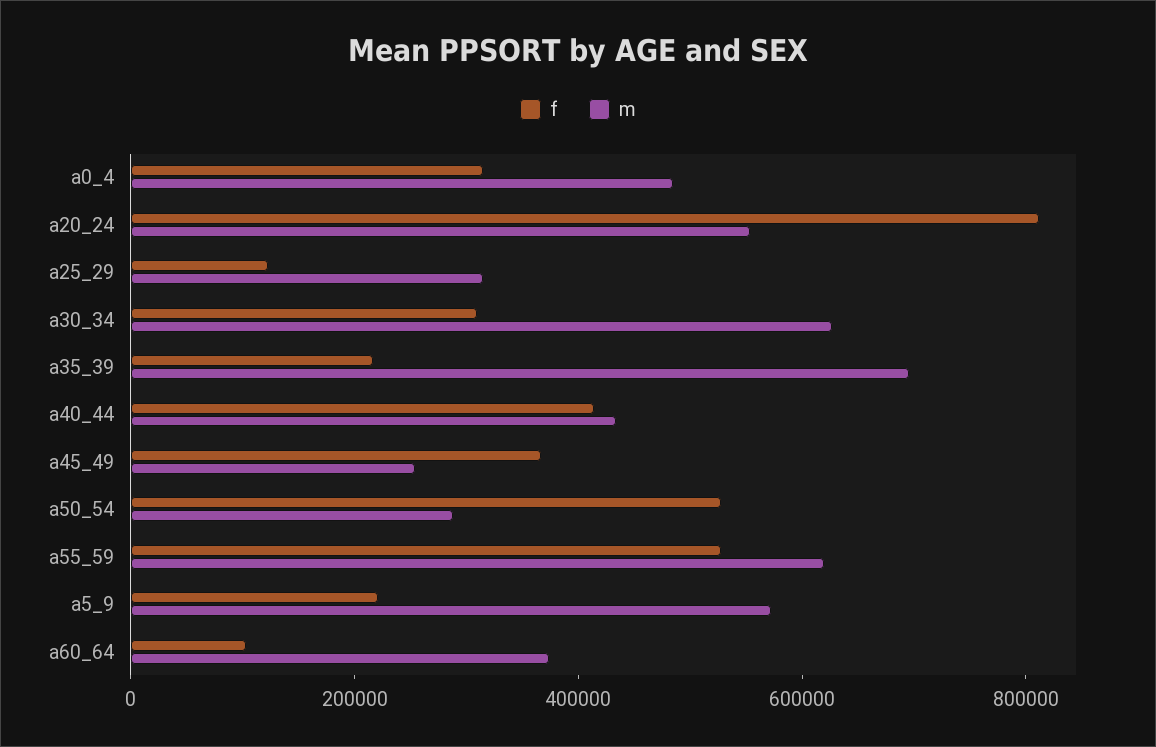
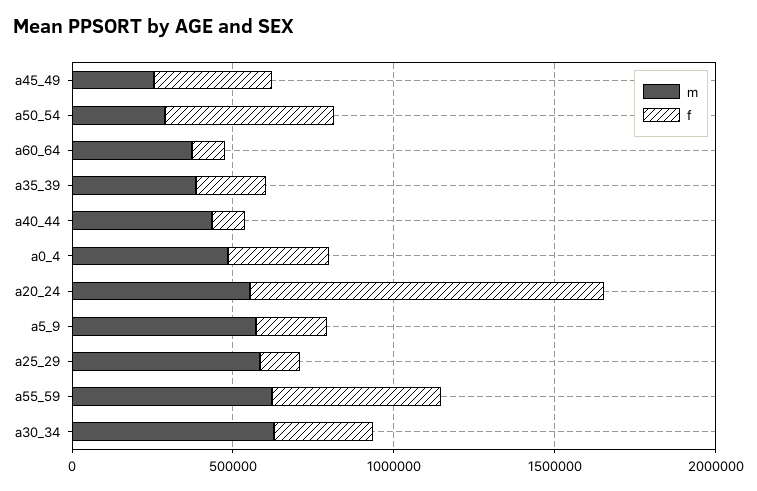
f, a20_24: 800000 -> 1100000
m, a25_29: 300000 -> 600000
m, a35_39: 700000 -> 400000
f, a40_44: 400000 -> 100000

